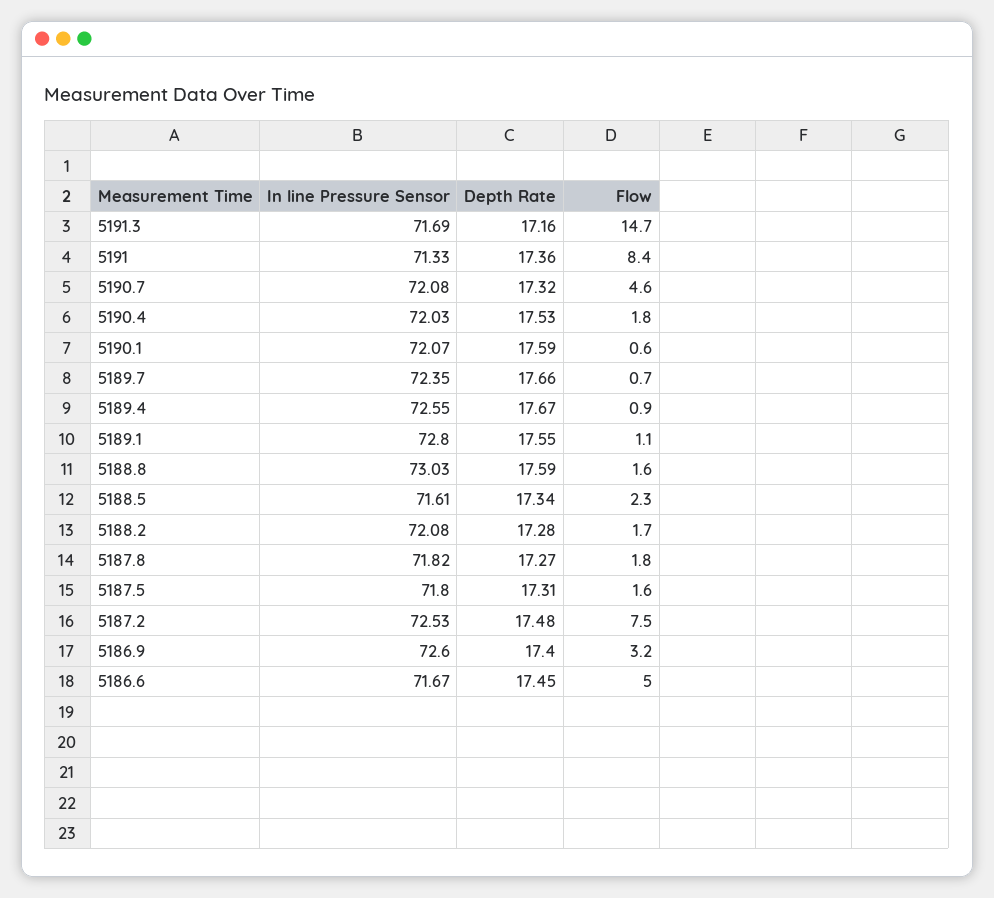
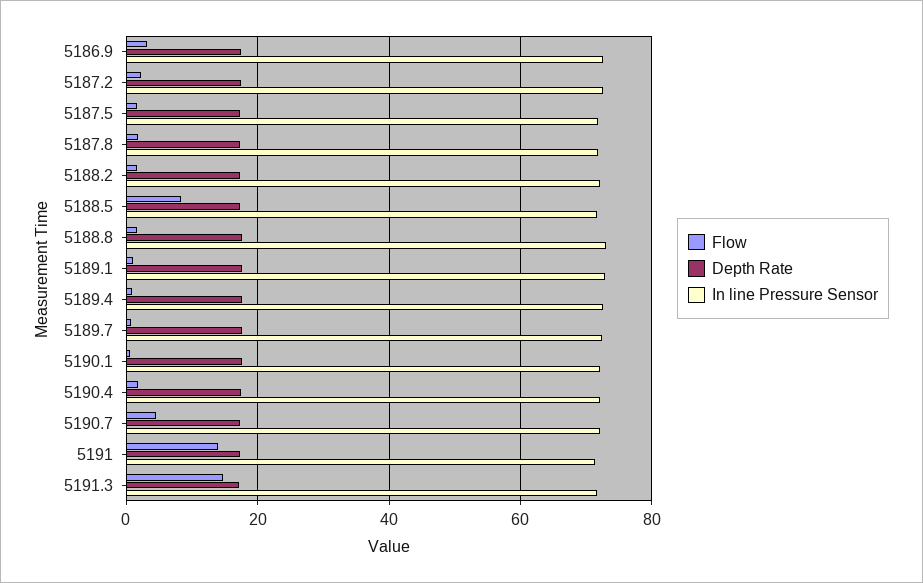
Flow, 5191: 8.4 -> 14
Flow, 5188.5: 2.3 -> 8
Flow, 5187.2: 7.5 -> 2
In line Pressure Sensor, 5186.6: 71.67 -> none
Depth Rate, 5186.6: 17.45 -> none
Flow, 5186.6: 5 -> none

